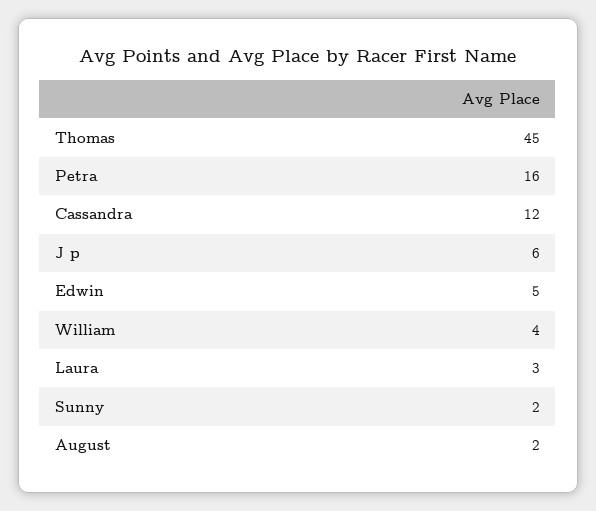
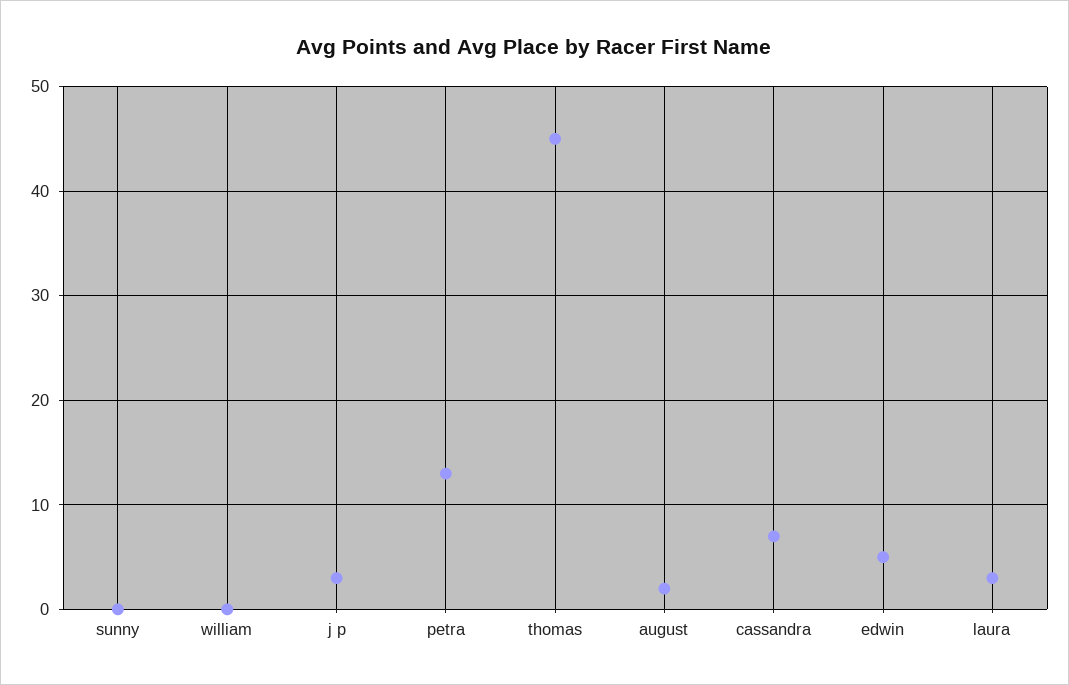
Petra: 16 -> 13
Cassandra: 12 -> 7
J p: 6 -> 3
William: 4 -> 0
Sunny: 2 -> 0

